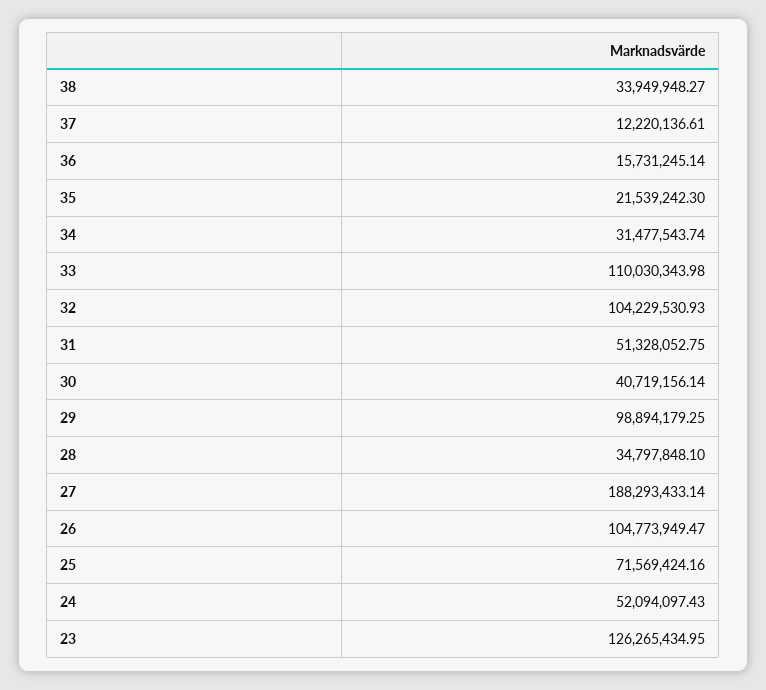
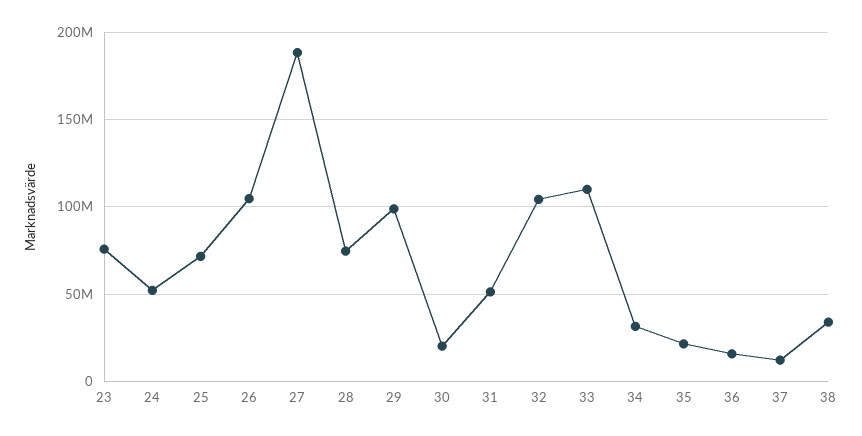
30: 40719156.14 -> 20000000
28: 34797848.1 -> 75000000
23: 126265434.95 -> 75000000

